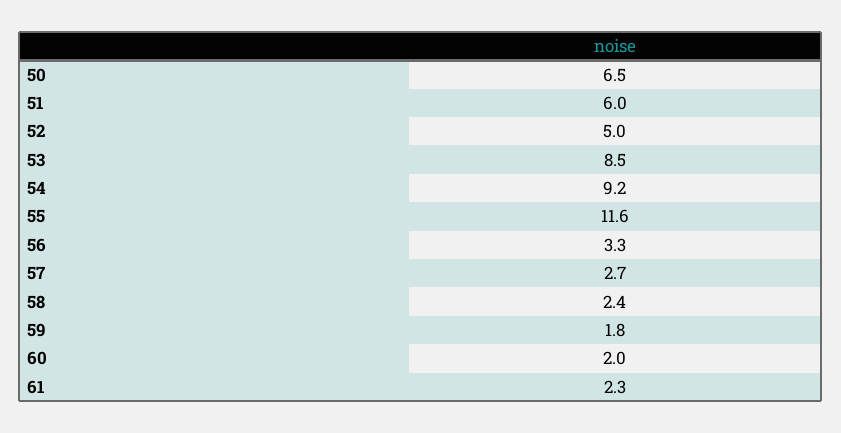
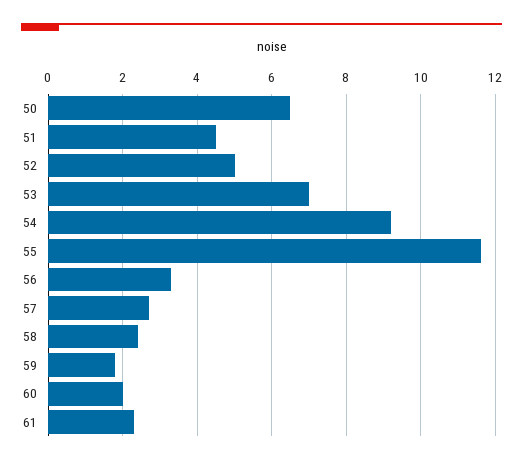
51: 6 -> 4.5
53: 8.5 -> 7

